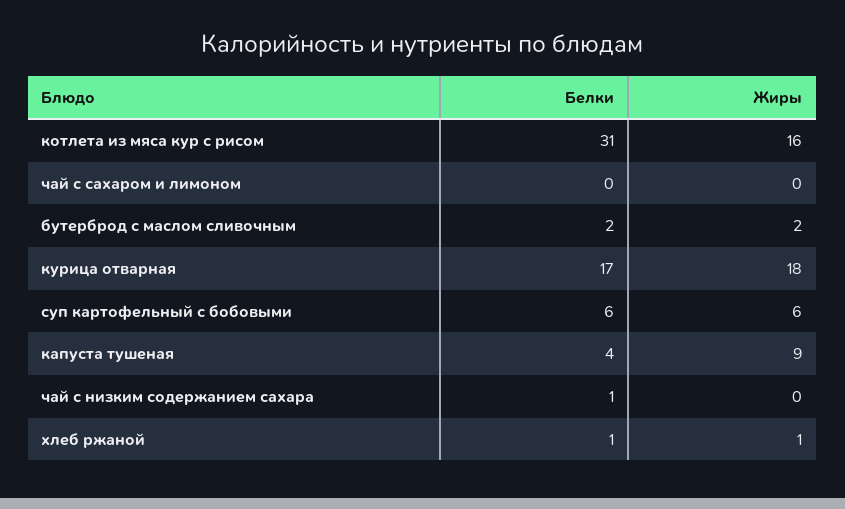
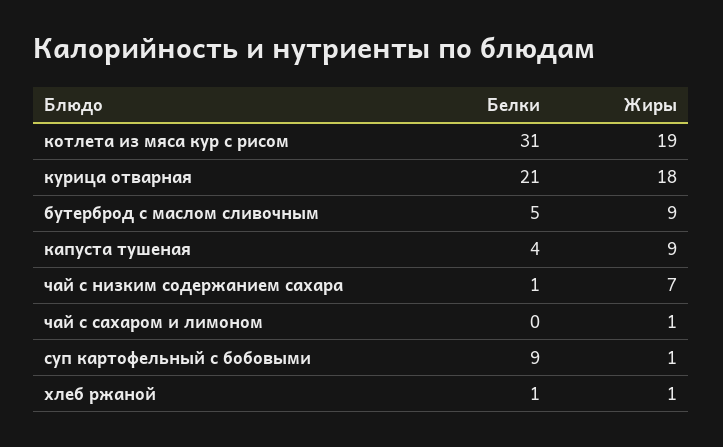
Жиры, котлета из мяса кур с рисом: 16 -> 19
Жиры, чай с сахаром и лимоном: 0 -> 1
Белки, бутерброд с маслом сливочным: 2 -> 5
Жиры, бутерброд с маслом сливочным: 2 -> 9
Белки, курица отварная: 17 -> 21
Белки, суп картофельный с бобовыми: 6 -> 9
Жиры, суп картофельный с бобовыми: 6 -> 1
Жиры, чай с низким содержанием сахара: 0 -> 7

